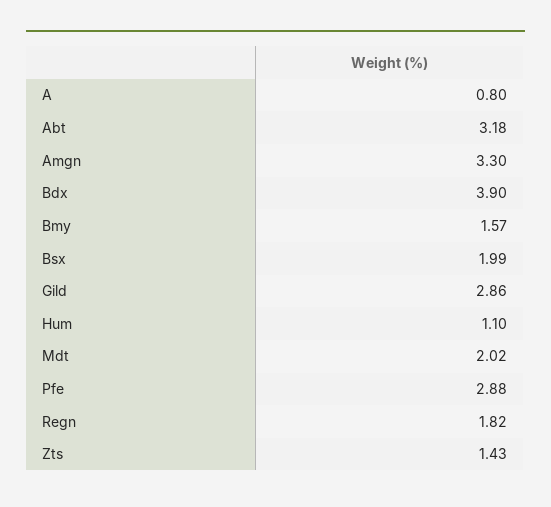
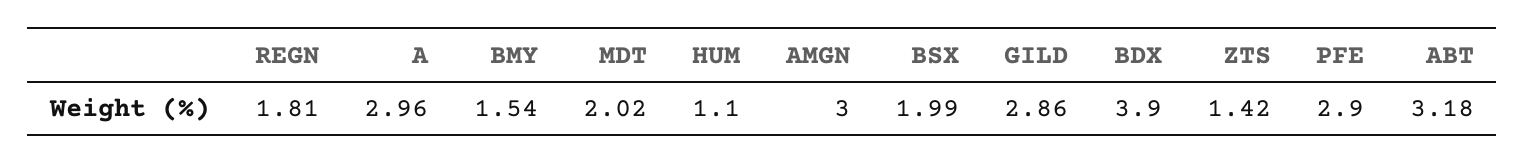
A: 0.8 -> 2.96
Amgn: 3.3 -> 3
Bmy: 1.57 -> 1.54
Pfe: 2.88 -> 2.9
Regn: 1.82 -> 1.81
Zts: 1.43 -> 1.42

